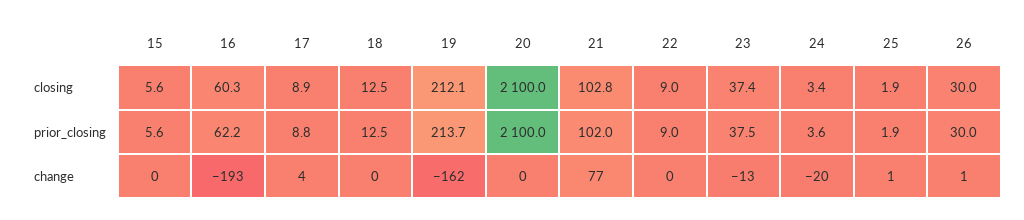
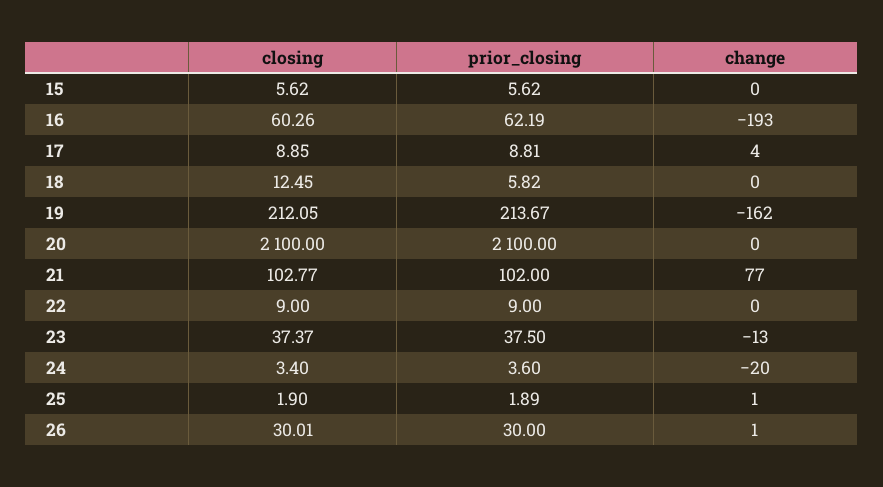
18, prior_closing: 12.5 -> 5.82

